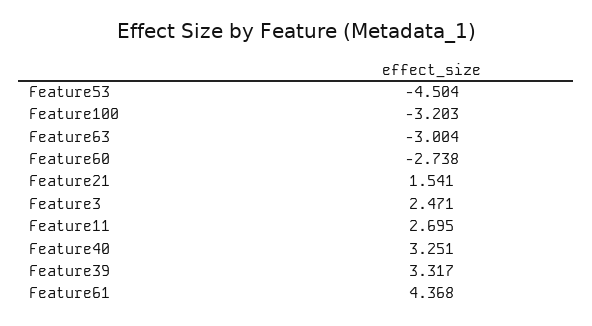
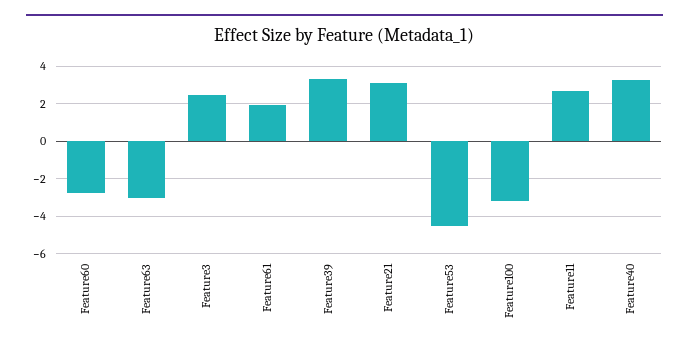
Feature21: 1.541 -> 3
Feature61: 4.368 -> 2

